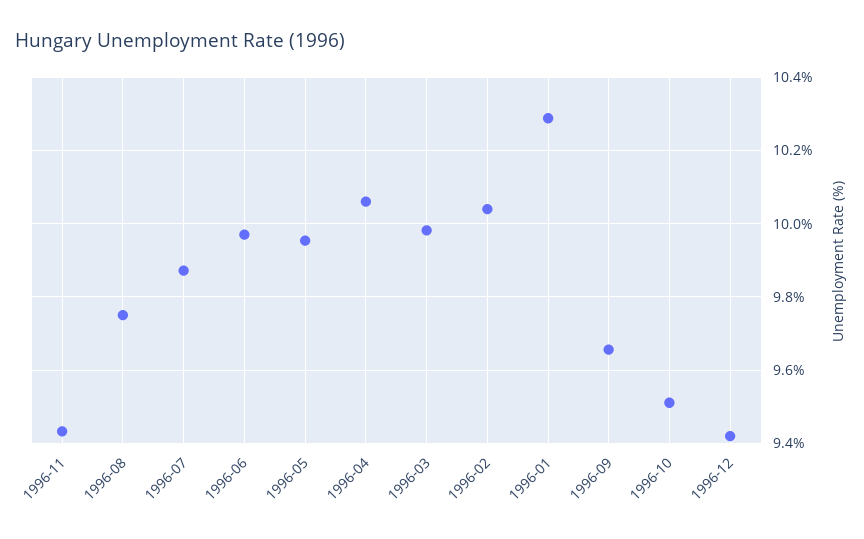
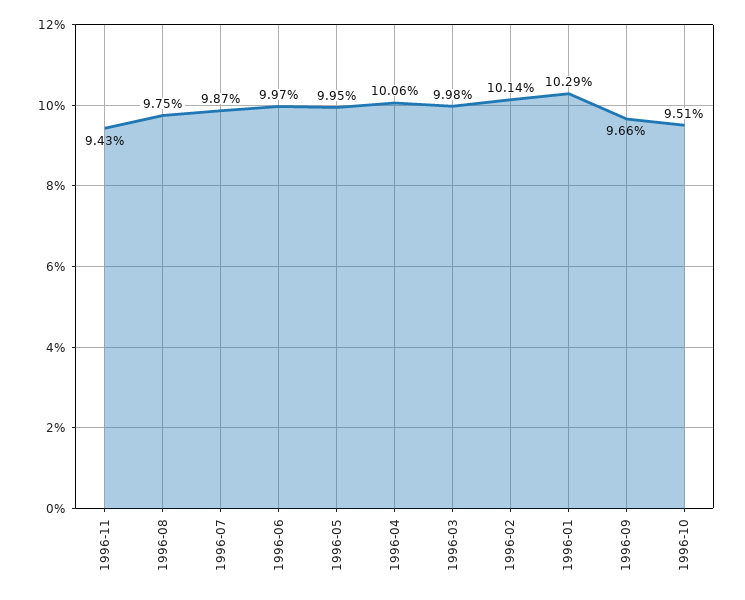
1996-02: 10.04 -> 10.14
1996-12: 9.42 -> none

